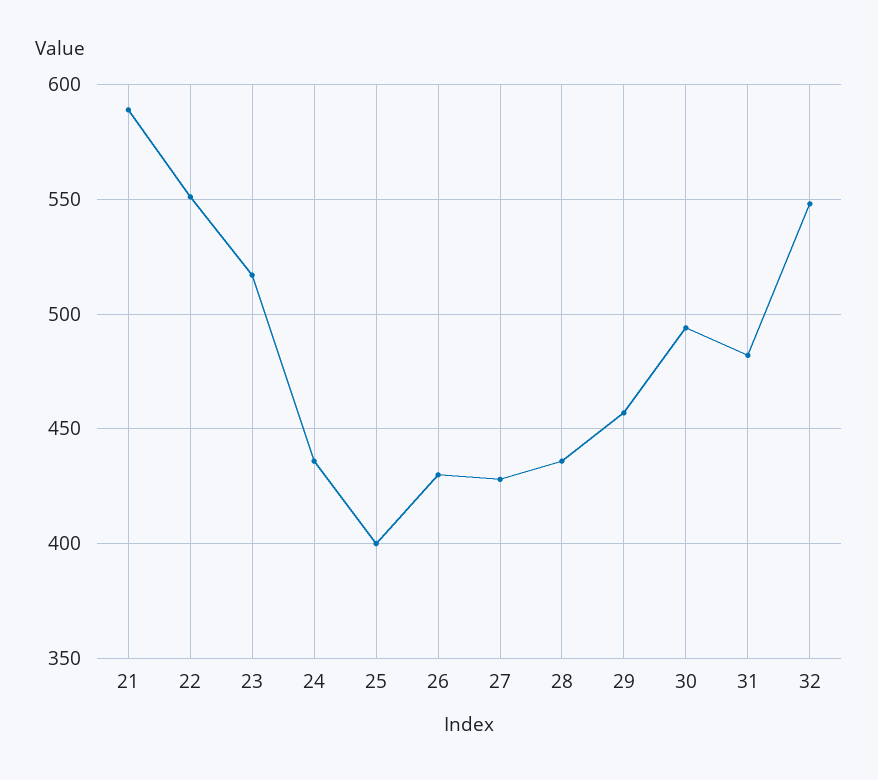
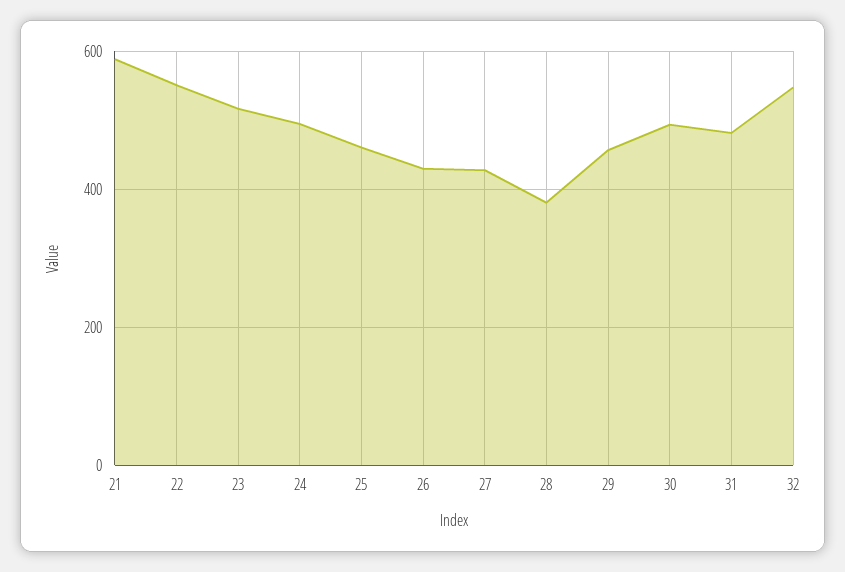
24: 435 -> 500
25: 400 -> 460
28: 435 -> 380

